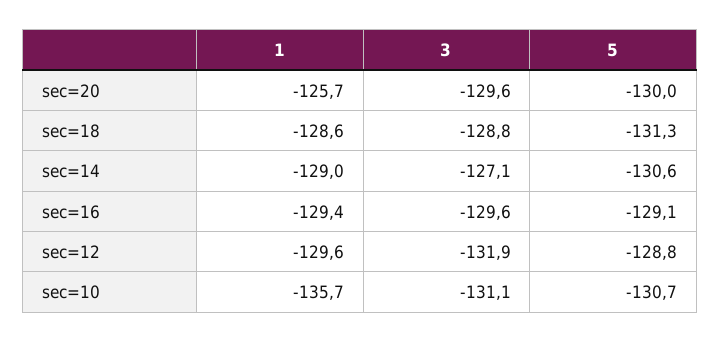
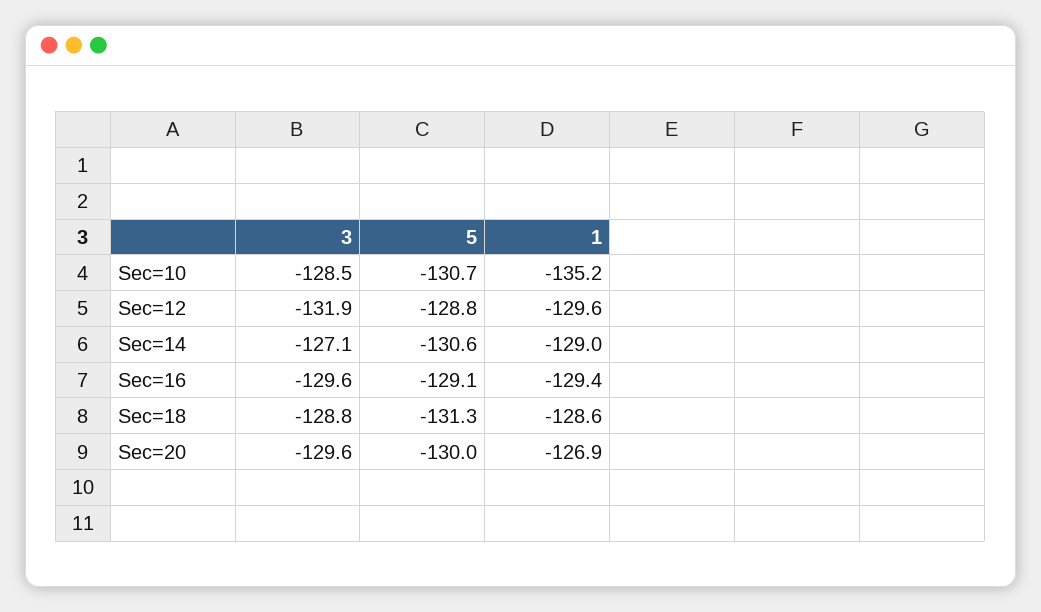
1, sec=20: -125.7 -> -126.9
1, sec=10: -135.7 -> -135.2
3, sec=10: -131.1 -> -128.5

